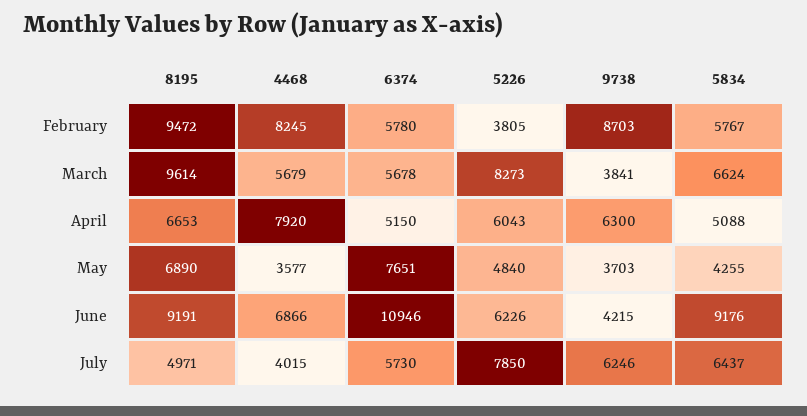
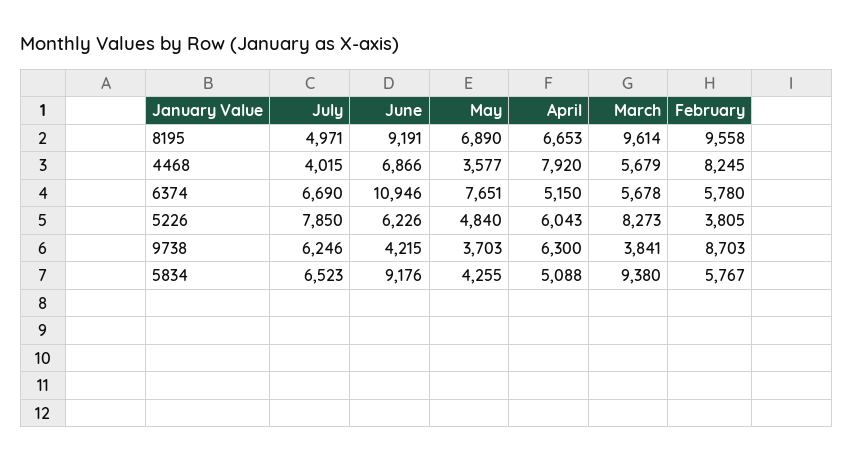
8195, February: 9472 -> 9558
5834, March: 6624 -> 9380
6374, July: 5730 -> 6690
5834, July: 6437 -> 6523

